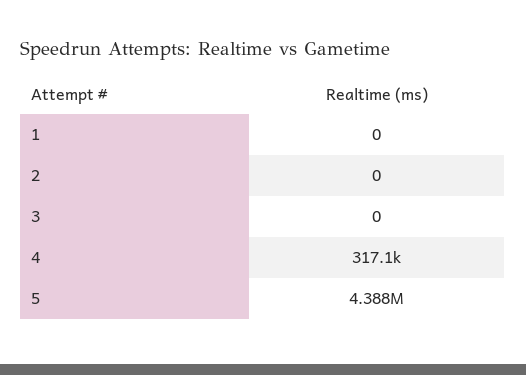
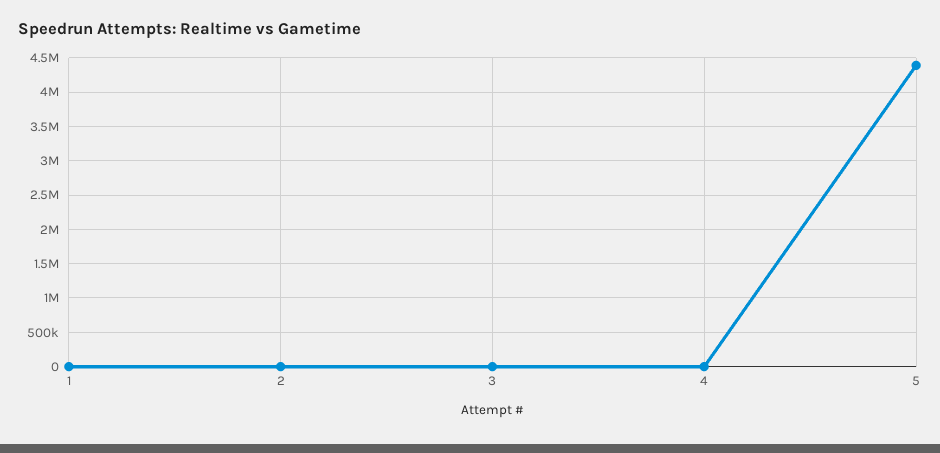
4: 317100 -> 0

